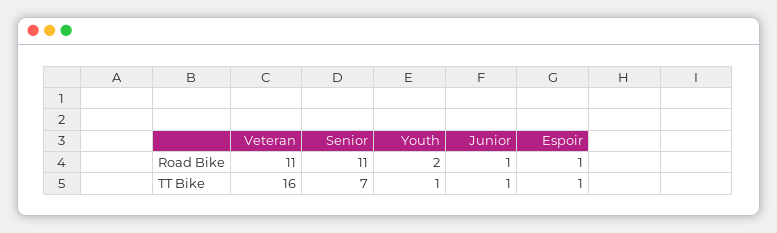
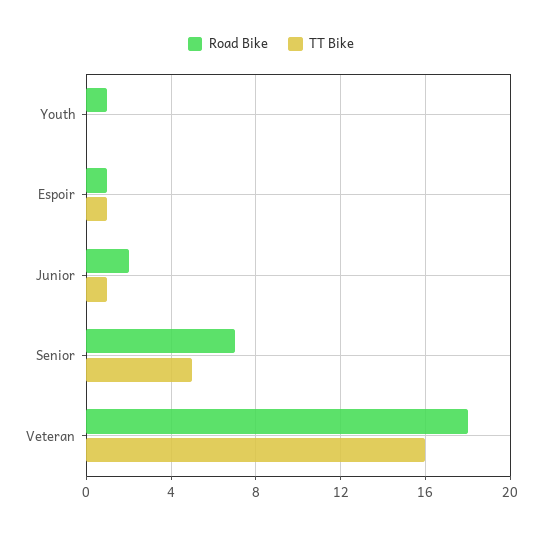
Road Bike, Veteran: 11 -> 18
Road Bike, Senior: 11 -> 7
Road Bike, Youth: 2 -> 1
Road Bike, Junior: 1 -> 2
TT Bike, Senior: 7 -> 5
TT Bike, Youth: 1 -> 0

